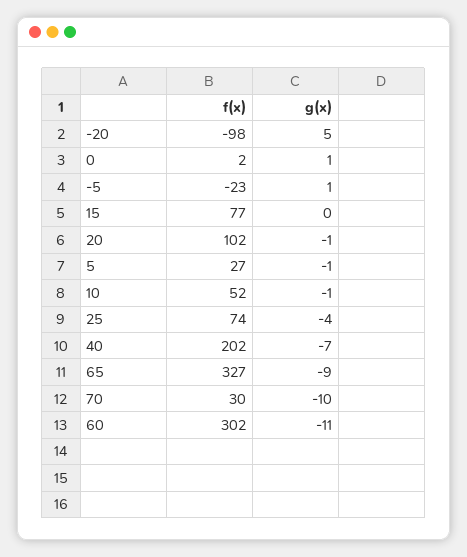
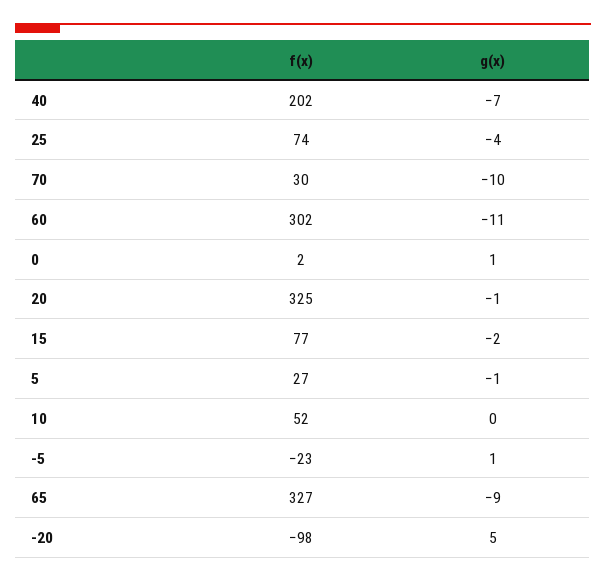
g(x), 15: 0 -> -2
f(x), 20: 102 -> 325
g(x), 10: -1 -> 0

